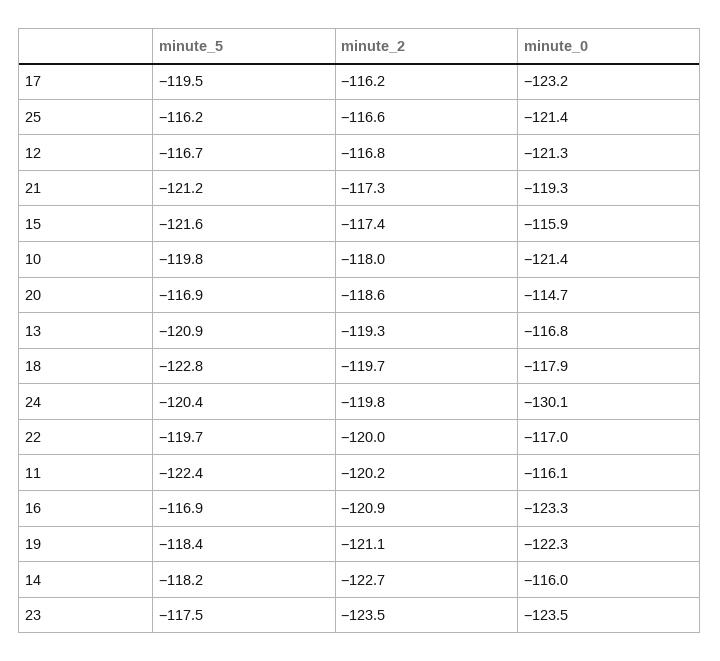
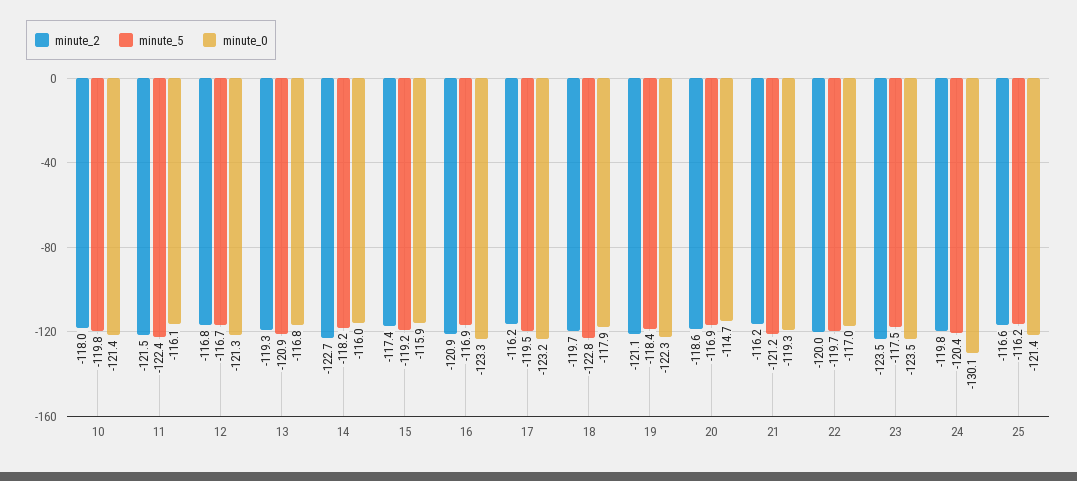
minute_2, 21: -117.3 -> -116.2
minute_5, 15: -121.6 -> -119.2
minute_2, 11: -120.2 -> -121.5

